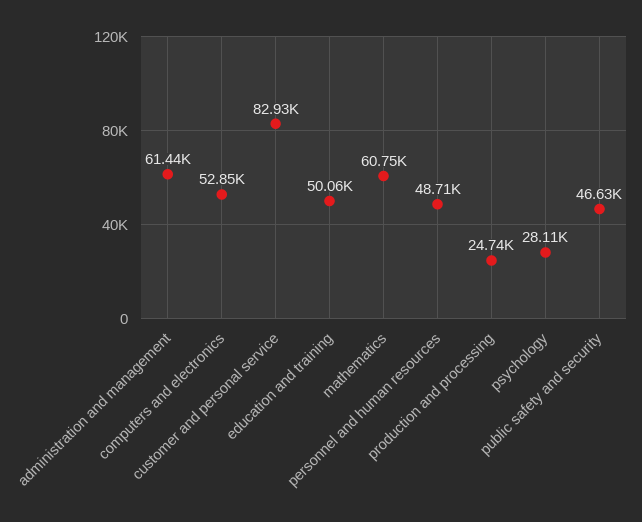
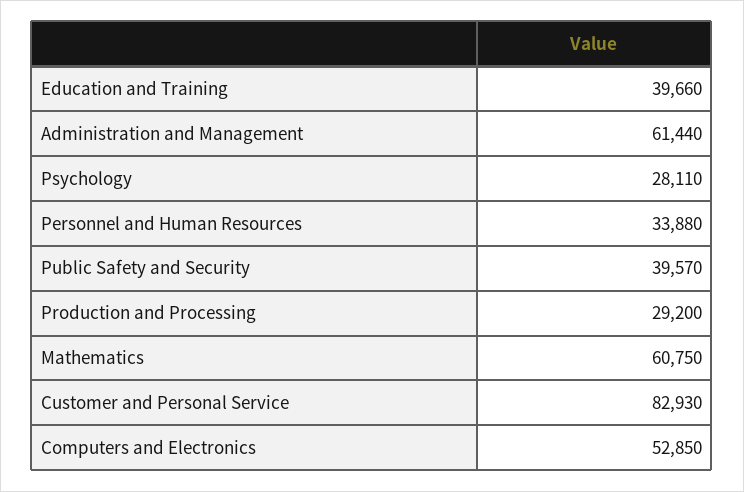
education and training: 50060 -> 39660
personnel and human resources: 48710 -> 33880
production and processing: 24740 -> 29200
public safety and security: 46630 -> 39570

